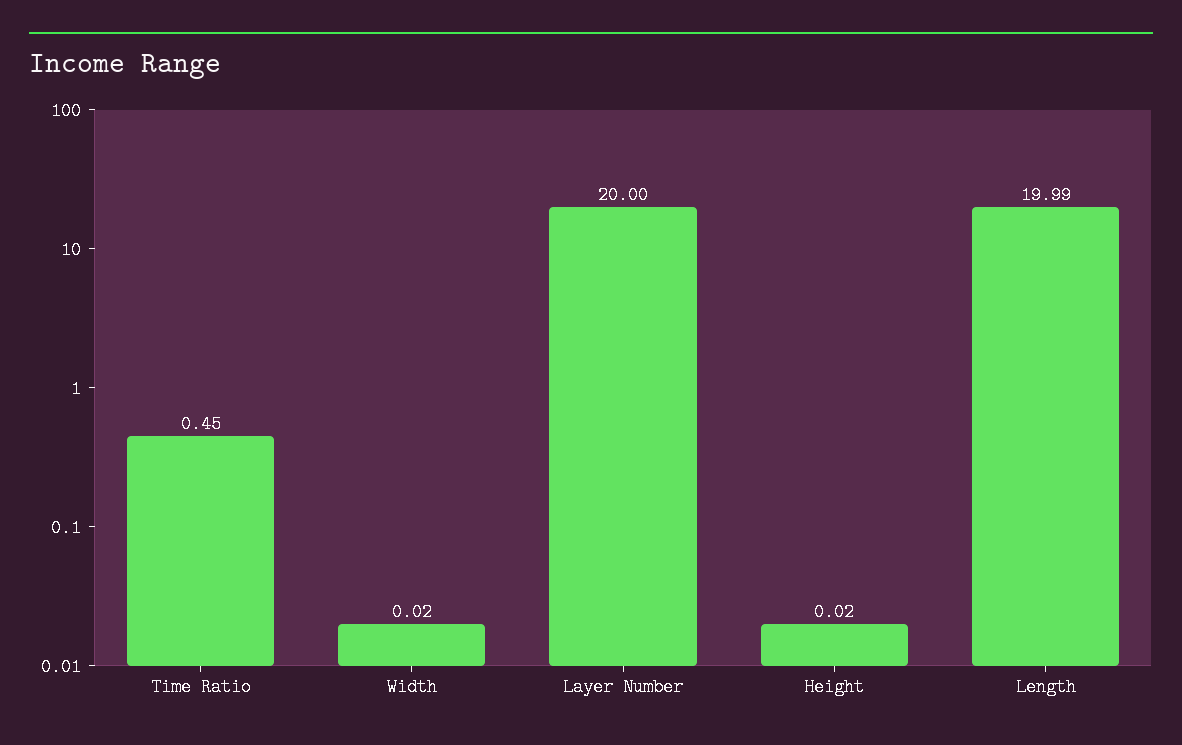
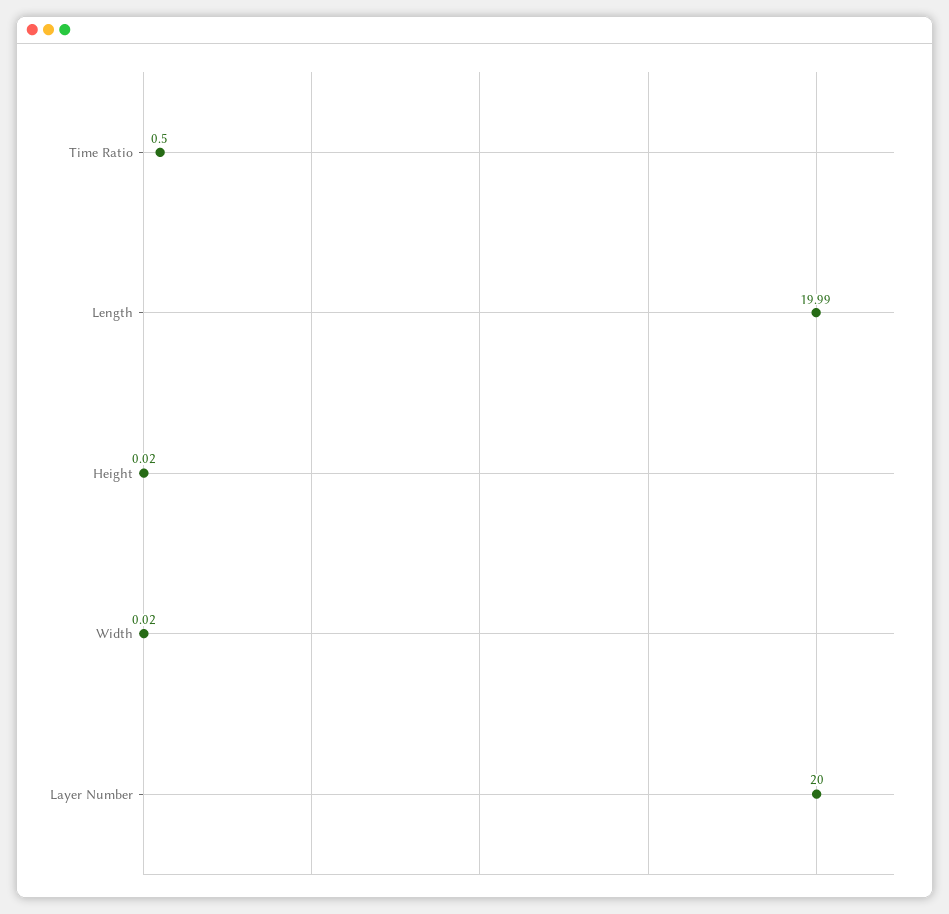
Time Ratio: 0.45 -> 0.5

